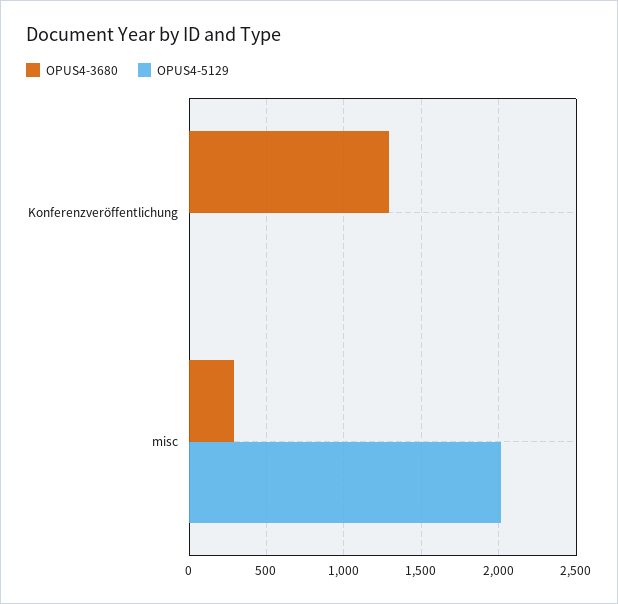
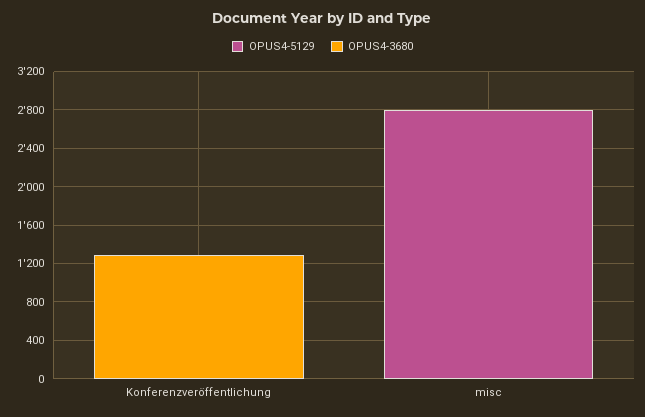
OPUS4-3680, misc: 300 -> 0
OPUS4-5129, misc: 2000 -> 2800

